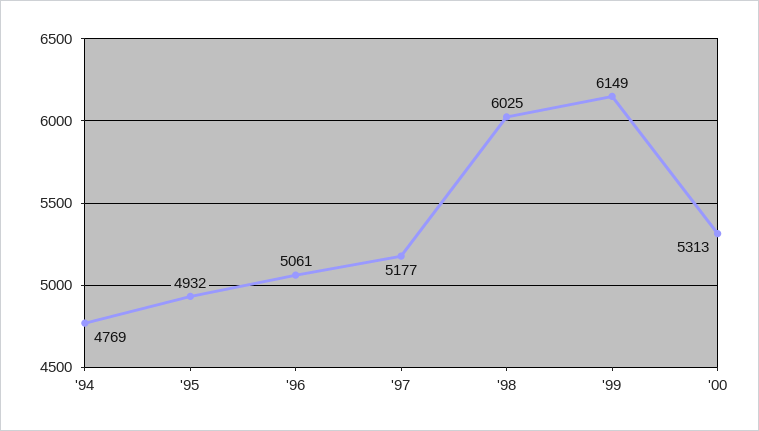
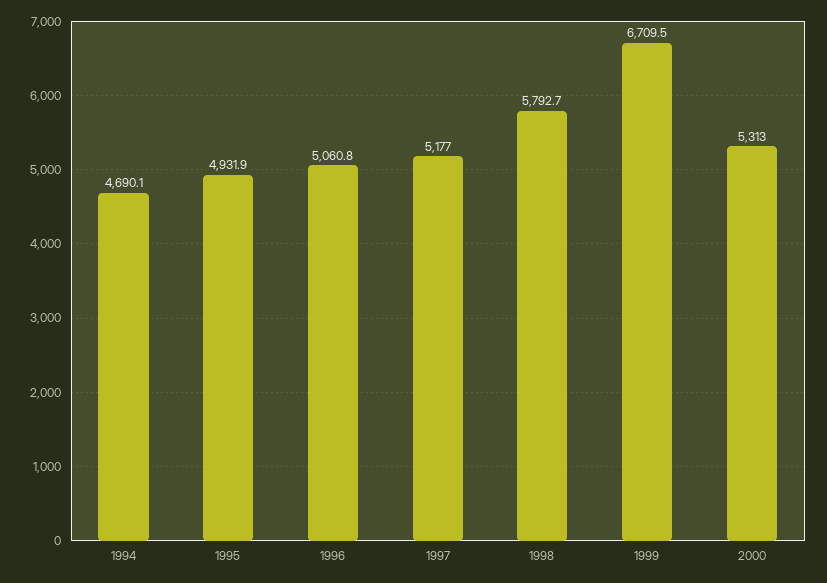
'94: 4769 -> 4690.1
'98: 6025 -> 5792.7
'99: 6149 -> 6709.5

